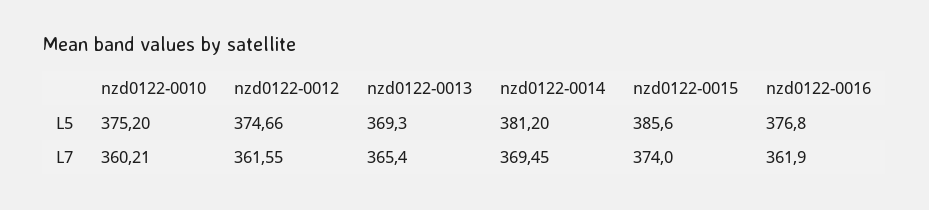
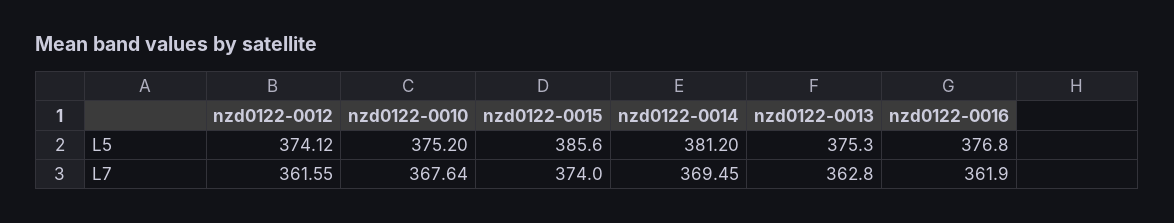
nzd0122-0012, L5: 374.66 -> 374.12
nzd0122-0013, L5: 369.3 -> 375.3
nzd0122-0010, L7: 360.21 -> 367.64
nzd0122-0013, L7: 365.4 -> 362.8

